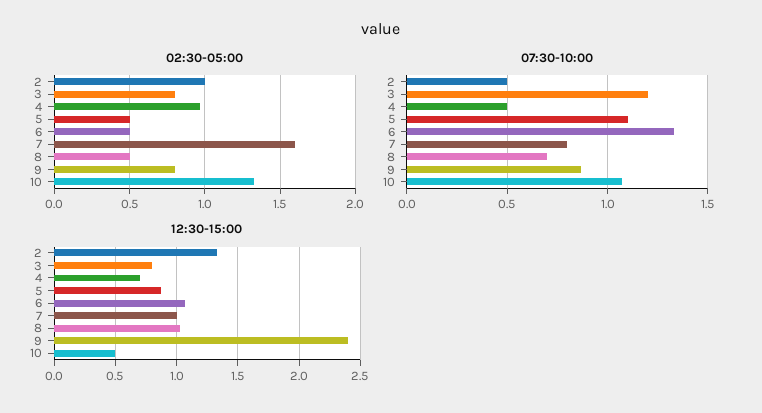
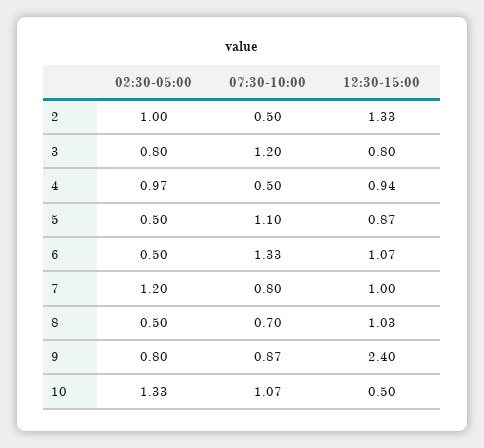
02:30-05:00, 7: 1.6 -> 1.2
12:30-15:00, 4: 0.7 -> 0.94

